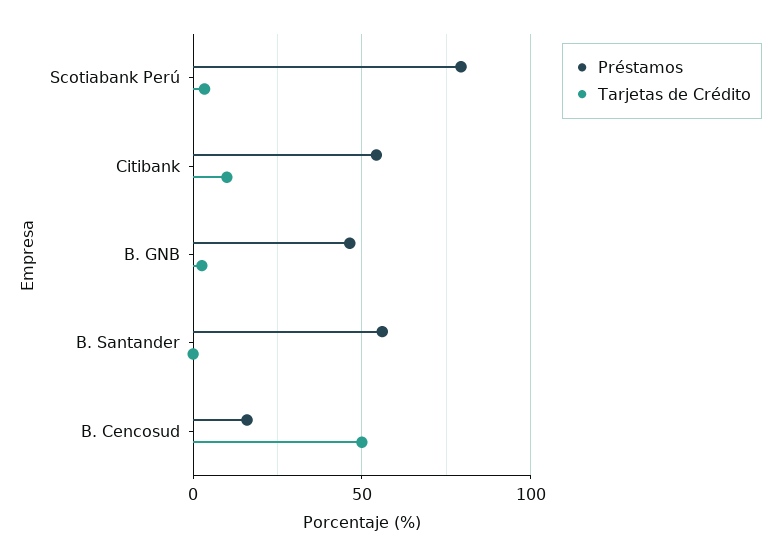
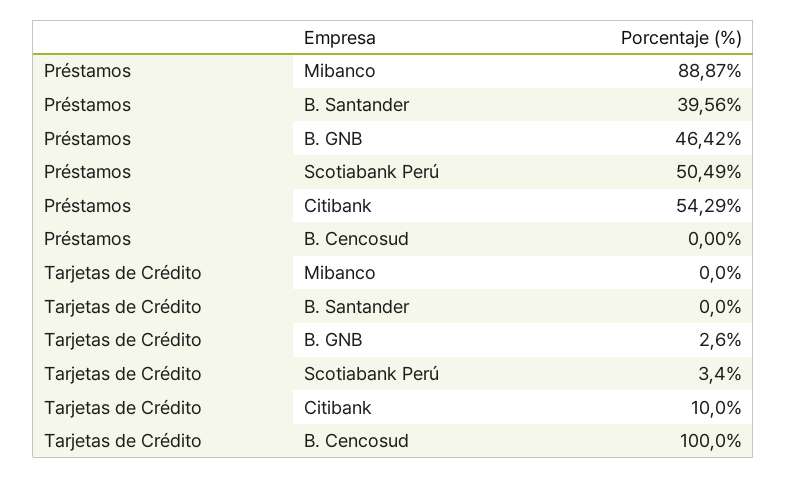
Préstamos, Scotiabank Perú: 80 -> 50.49
Préstamos, B. Santander: 55 -> 39.56
Préstamos, B. Cencosud: 15 -> 0
Tarjetas de Crédito, B. Cencosud: 50 -> 100
Préstamos, Mibanco: none -> 88.87
Tarjetas de Crédito, Mibanco: none -> 0

